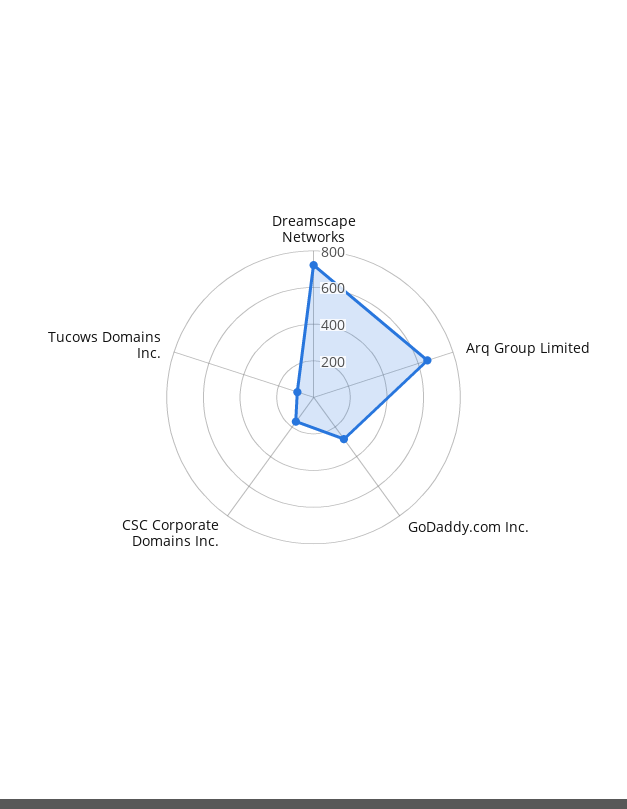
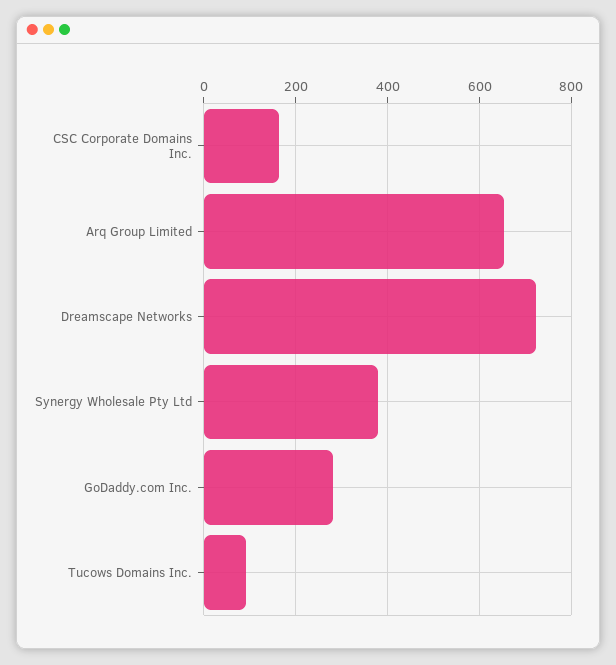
Synergy Wholesale Pty Ltd: none -> 380

